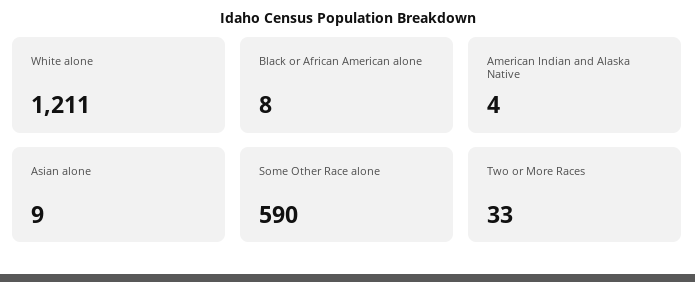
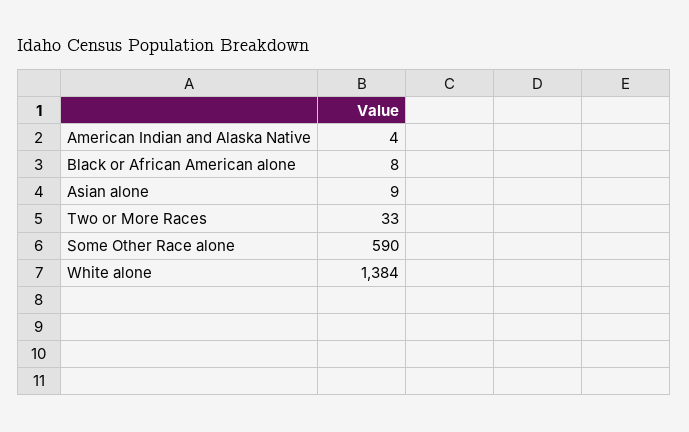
White alone: 1211 -> 1384

